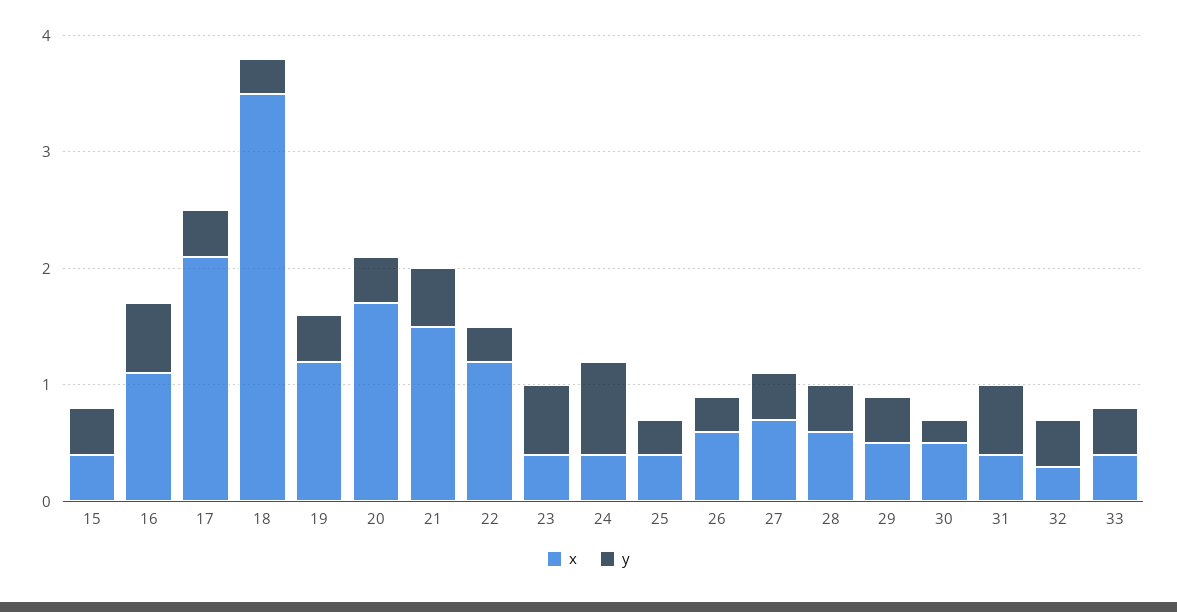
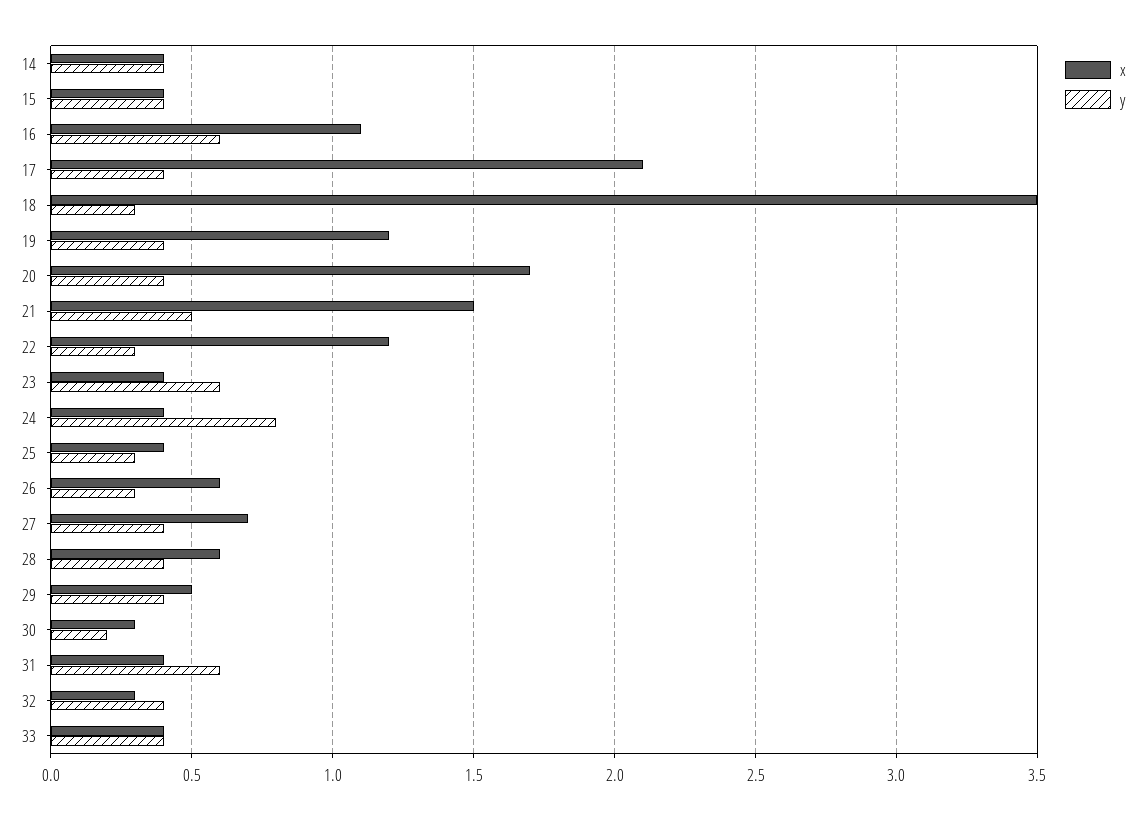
x, 30: 0.5 -> 0.3
x, 14: none -> 0.4
y, 14: none -> 0.4

